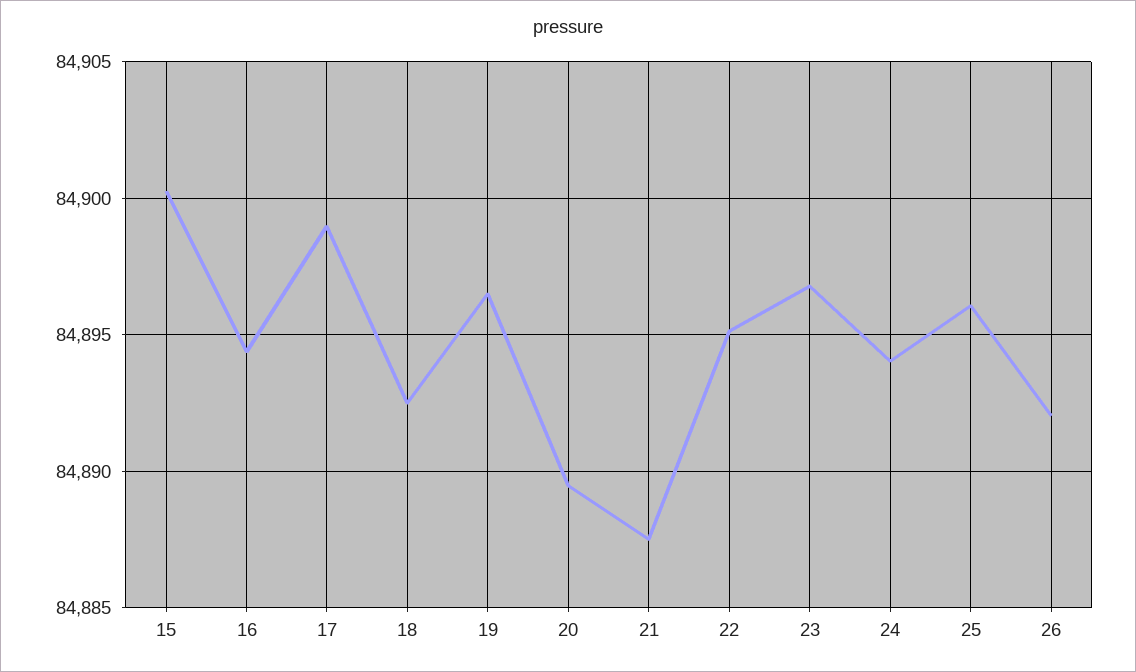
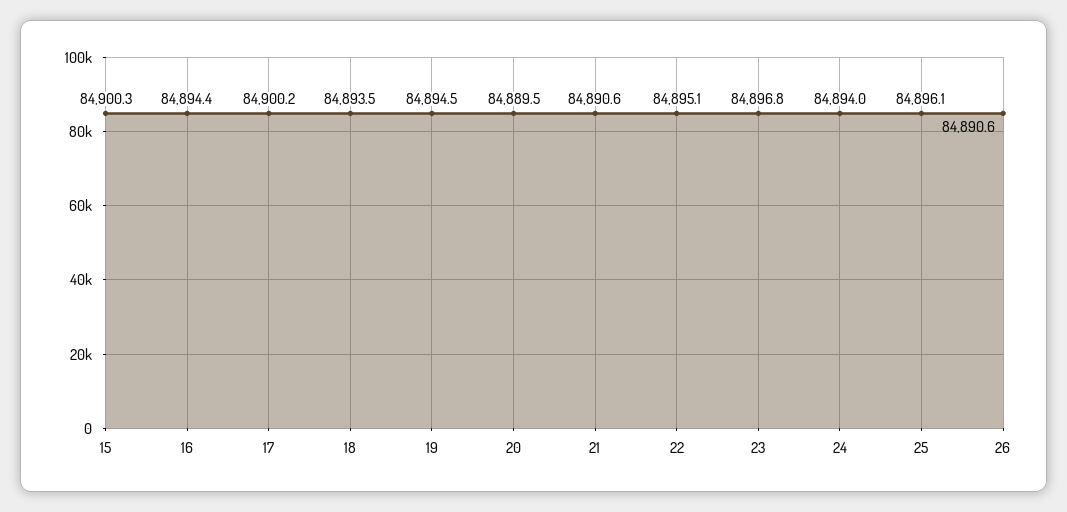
17: 84899 -> 84900.2
18: 84892.5 -> 84893.5
19: 84896.5 -> 84894.5
21: 84887.5 -> 84890.6
26: 84892 -> 84890.6

